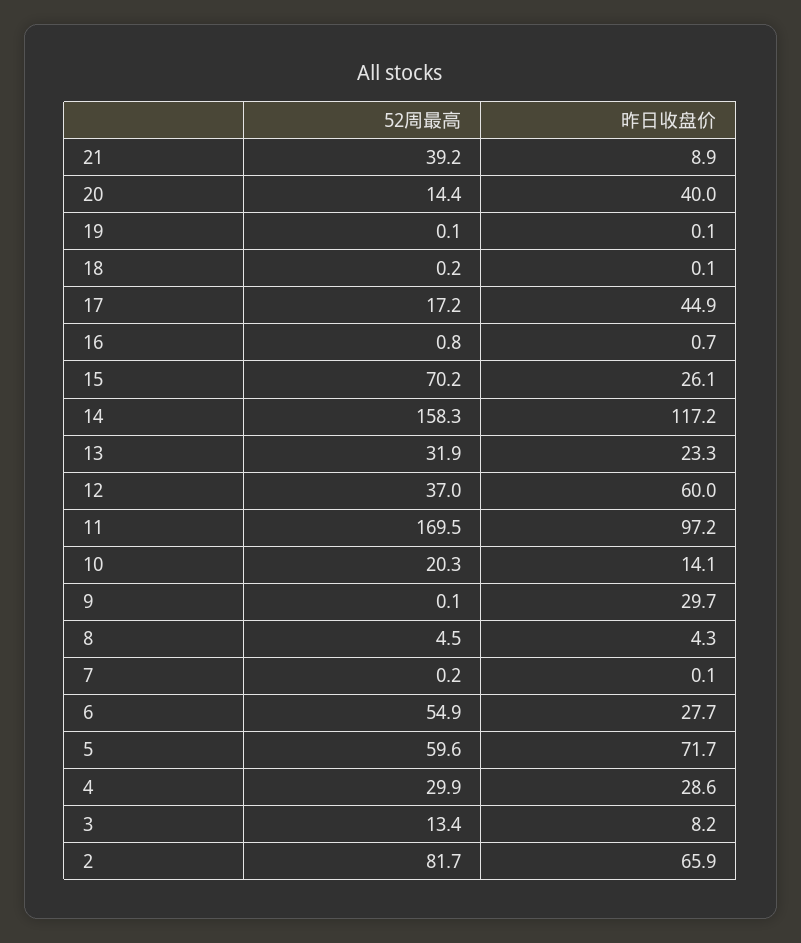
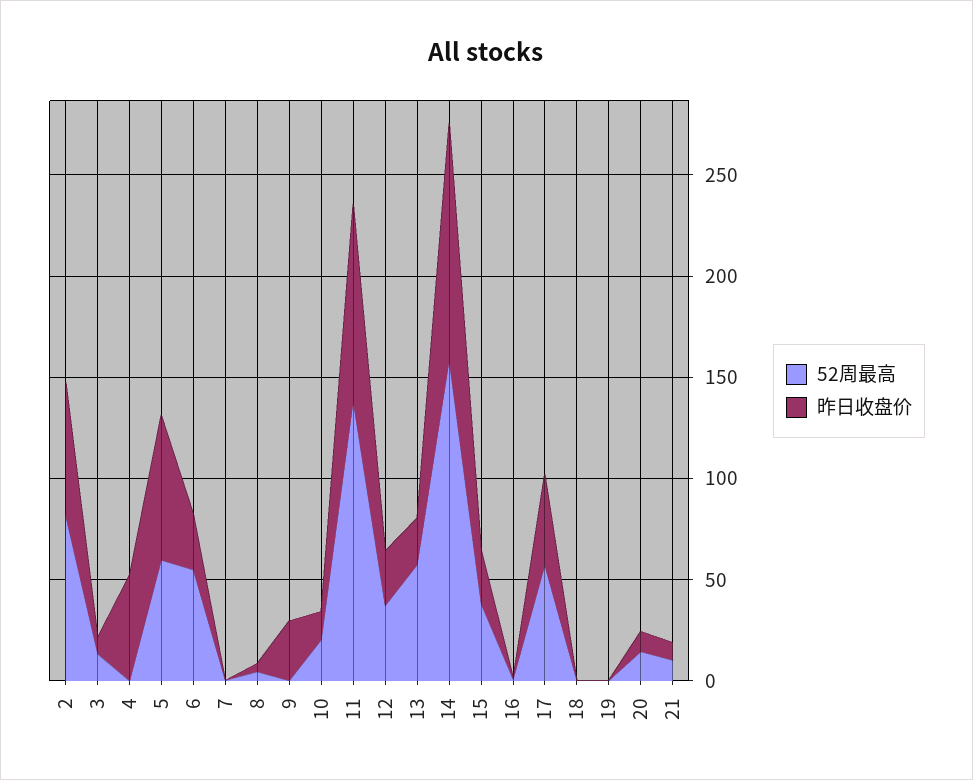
52周最高, 21: 39.2 -> 10
昨日收盘价, 20: 40 -> 10
52周最高, 17: 17.2 -> 60
52周最高, 15: 70.2 -> 40
52周最高, 13: 31.9 -> 60
昨日收盘价, 12: 60 -> 30
52周最高, 11: 169.5 -> 140
52周最高, 4: 29.9 -> 0
昨日收盘价, 4: 28.6 -> 50

